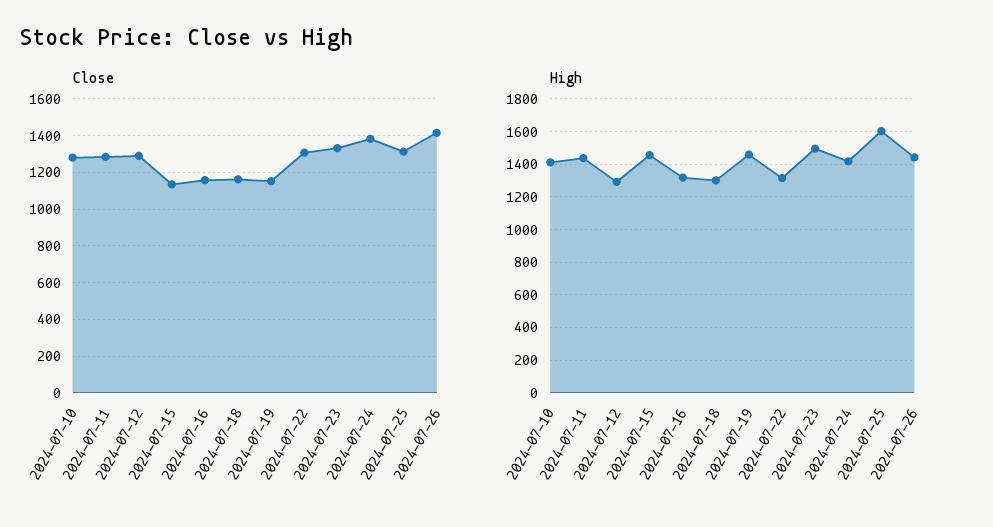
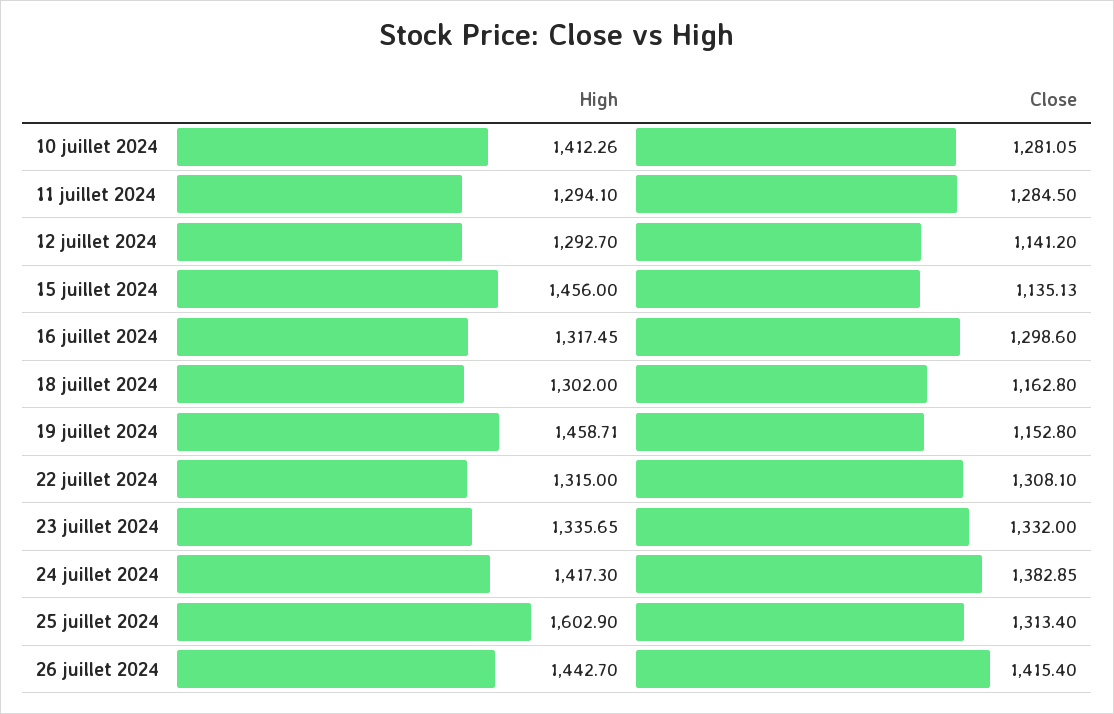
Close, 2024-07-12: 1300 -> 1141.2
Close, 2024-07-16: 1150 -> 1298.6
High, 2024-07-11: 1450 -> 1294.1
High, 2024-07-23: 1500 -> 1335.65

